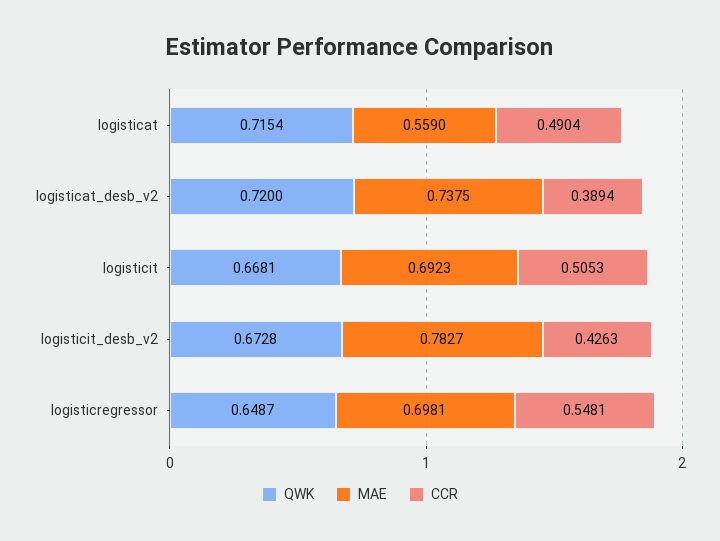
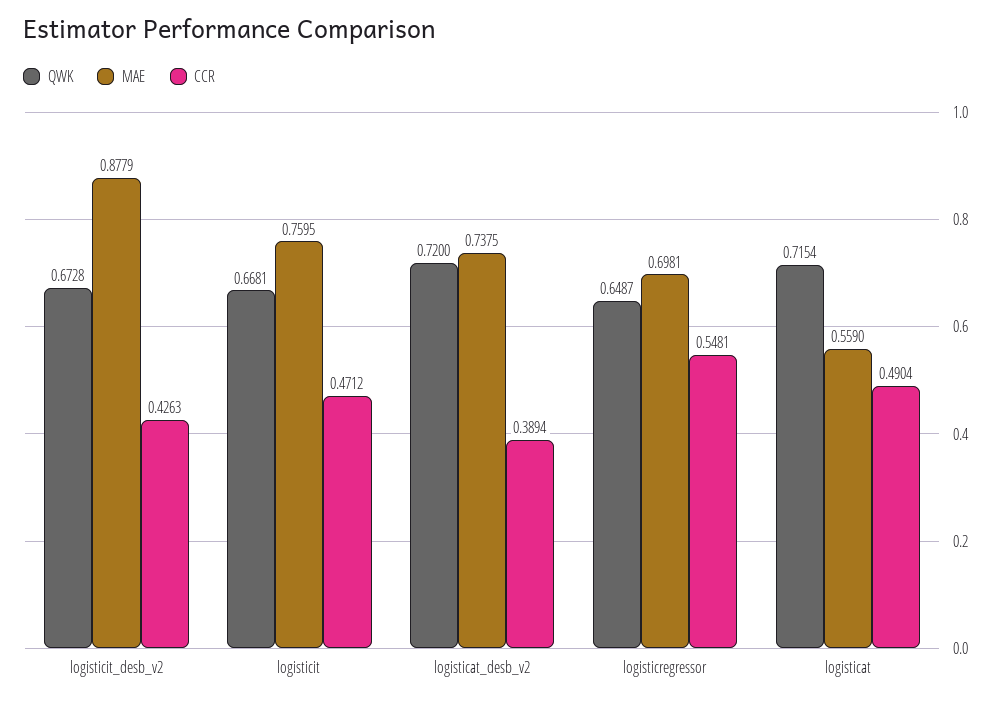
MAE, logisticit: 0.6923 -> 0.7595
CCR, logisticit: 0.5053 -> 0.4712
MAE, logisticit_desb_v2: 0.7827 -> 0.8779

